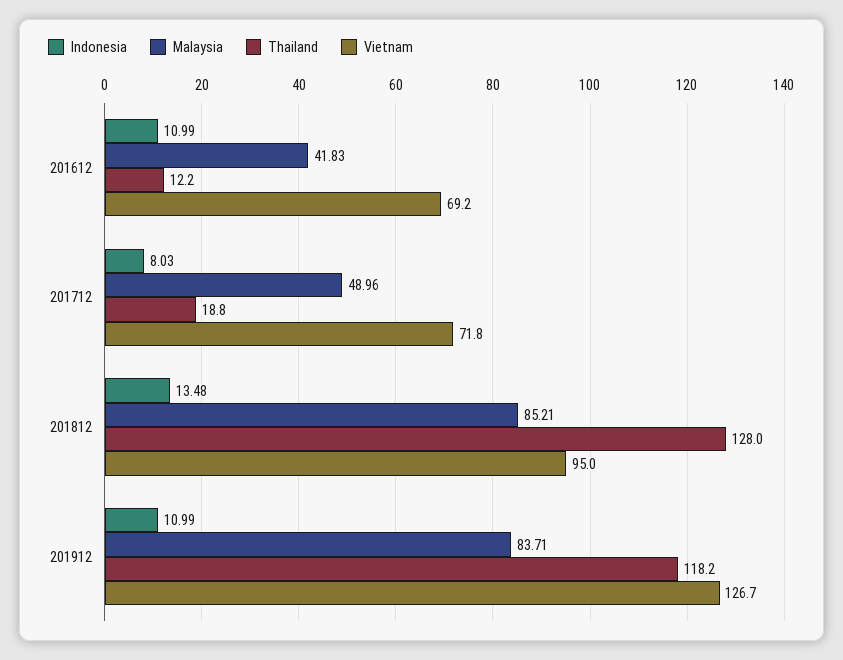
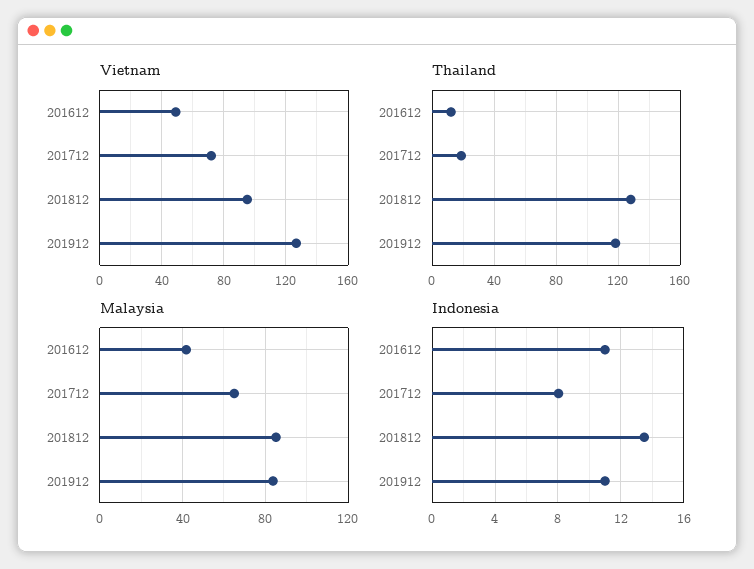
Vietnam, 201612: 69.2 -> 50
Malaysia, 201712: 48.96 -> 65

